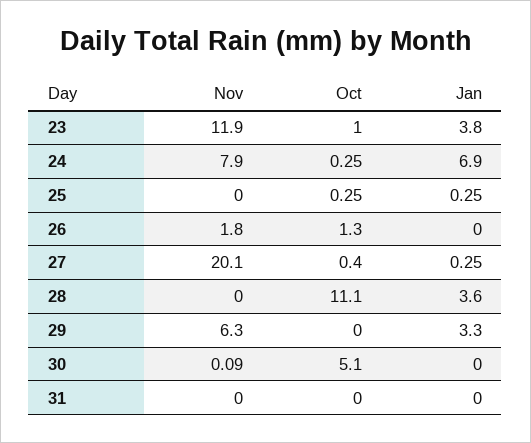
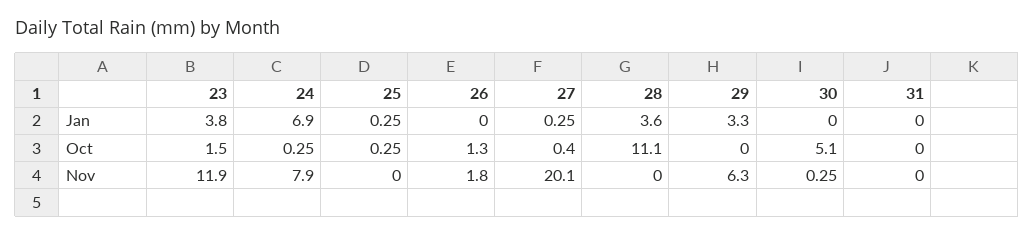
Oct, 23: 1 -> 1.5
Nov, 30: 0.09 -> 0.25

